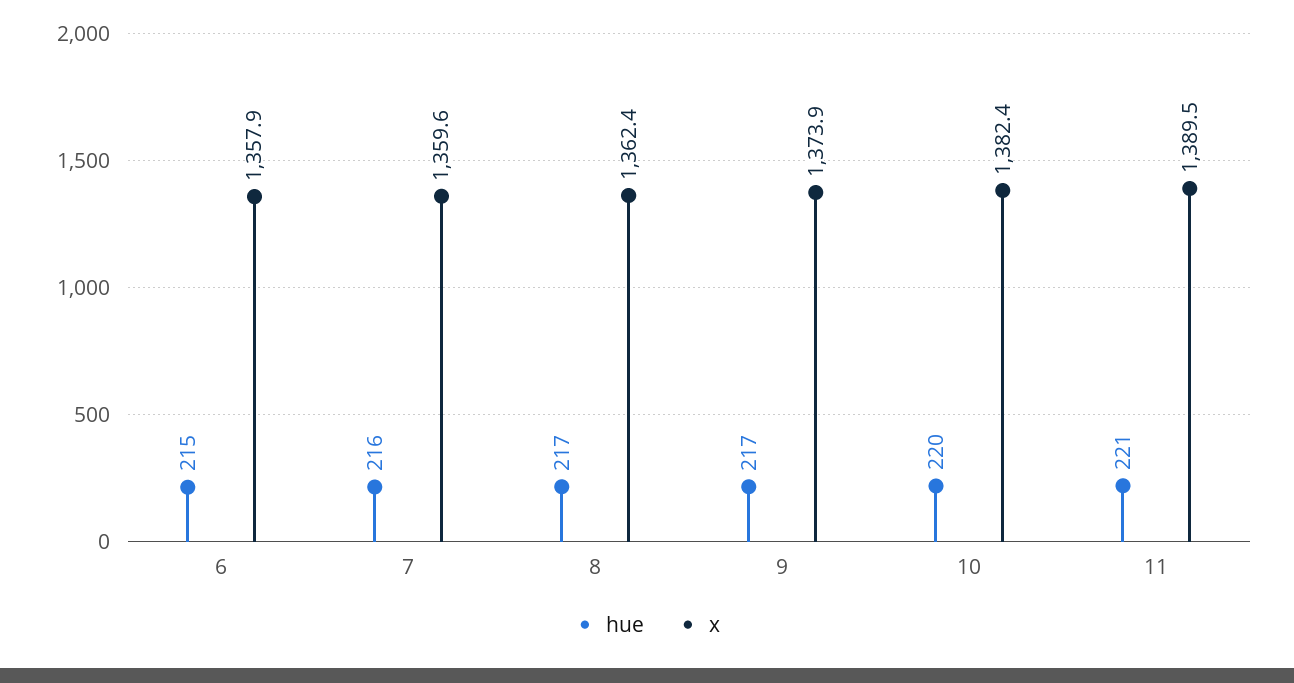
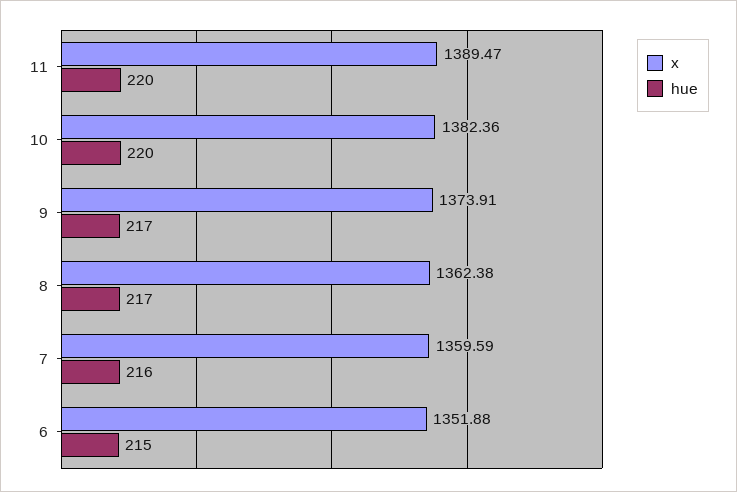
x, 6: 1357.9 -> 1351.88
hue, 11: 221 -> 220

